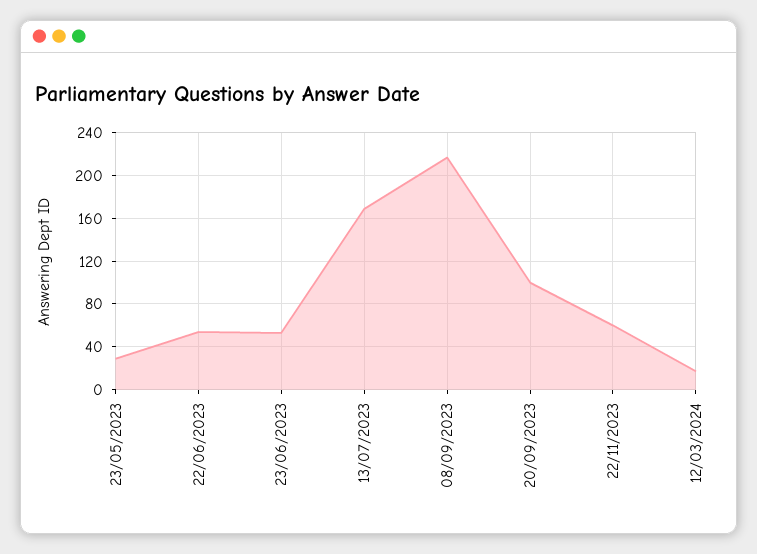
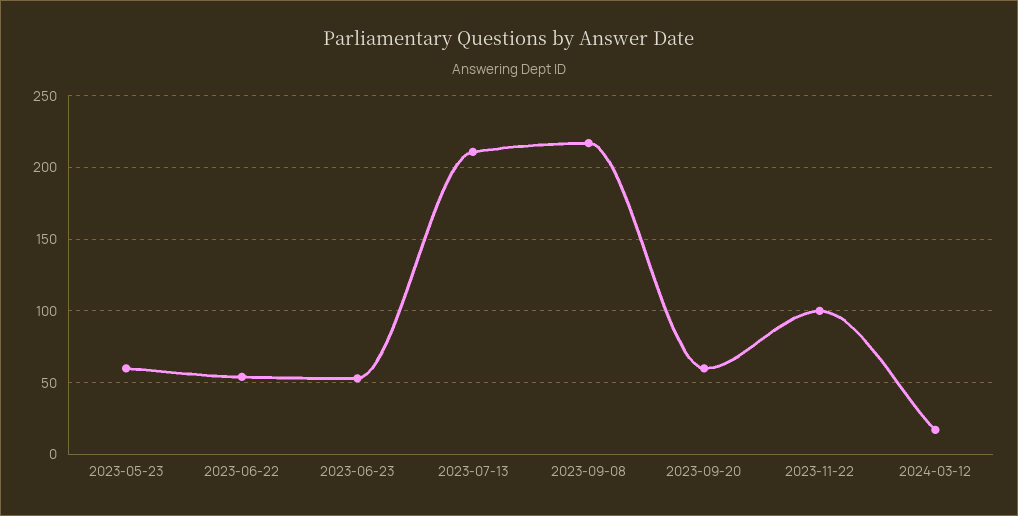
23/05/2023: 30 -> 60
13/07/2023: 170 -> 210
20/09/2023: 100 -> 60
22/11/2023: 60 -> 100

